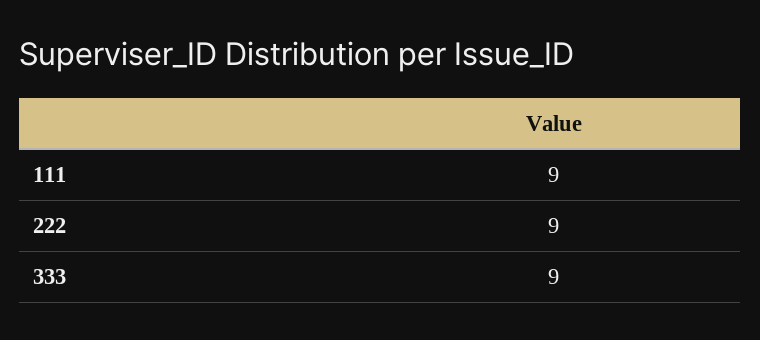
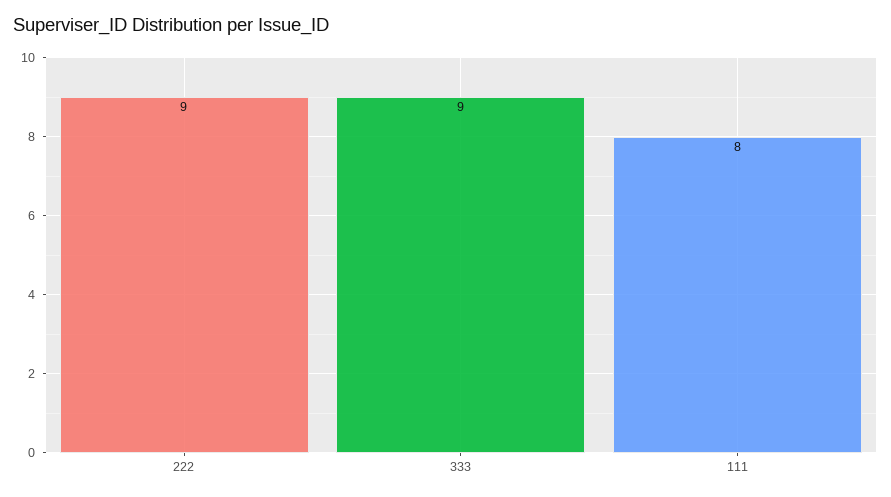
111: 9 -> 8

